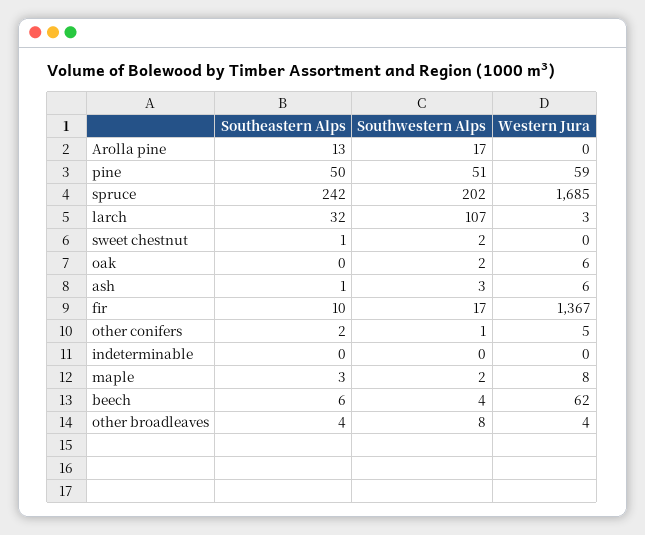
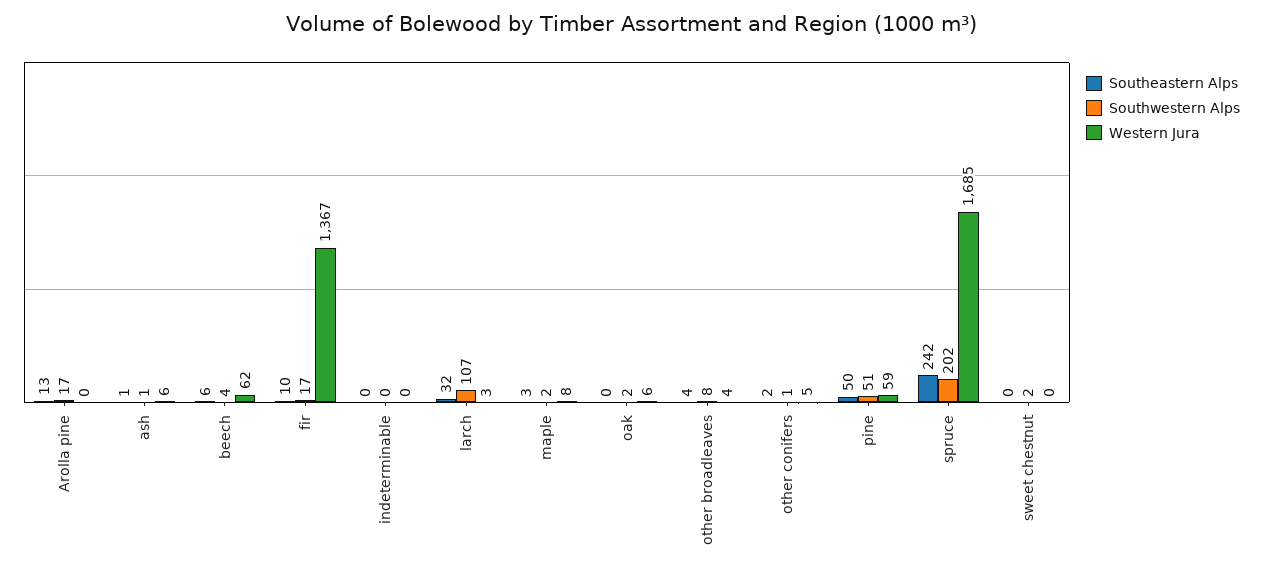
Southeastern Alps, sweet chestnut: 1 -> 0
Southwestern Alps, ash: 3 -> 1

